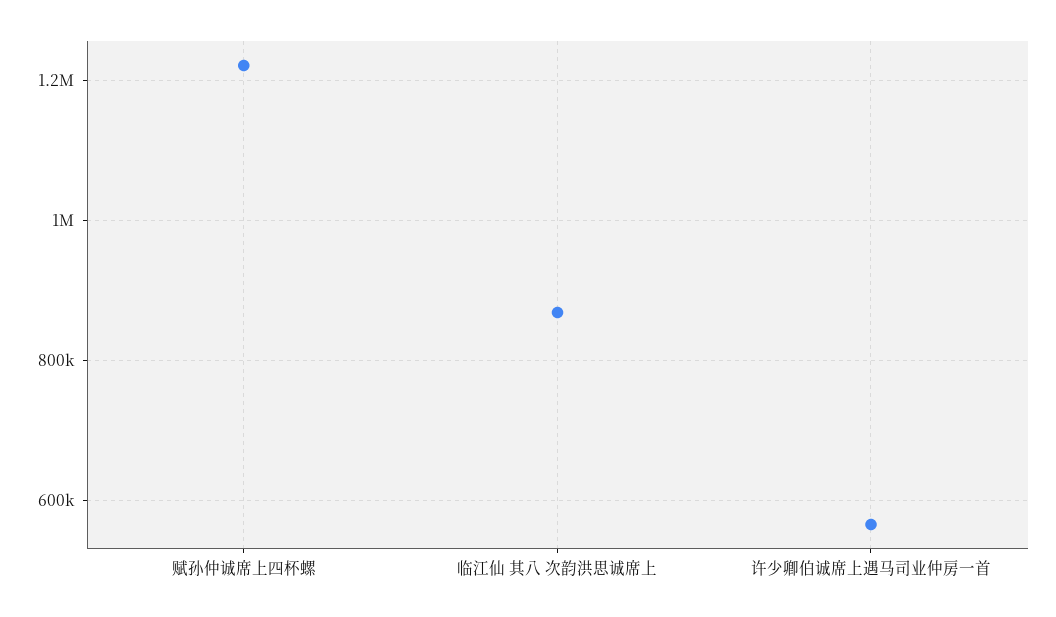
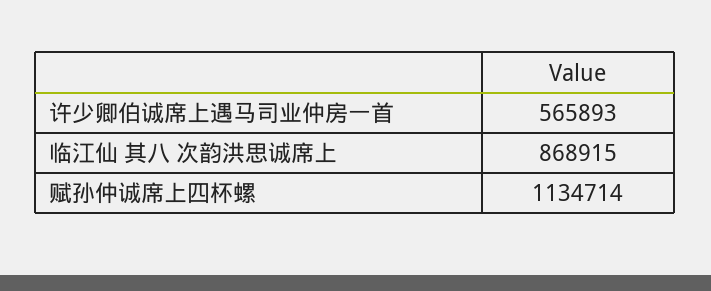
赋孙仲诚席上四杯螺: 1220000 -> 1134714

